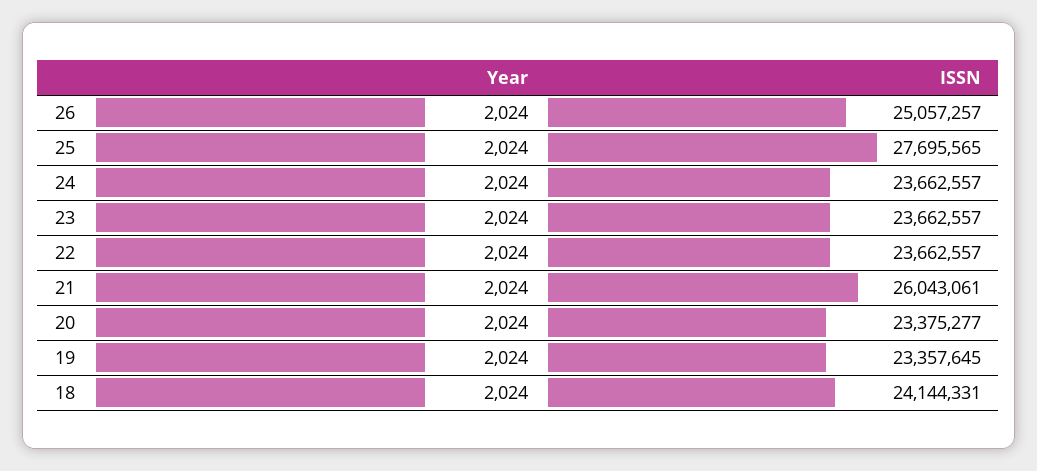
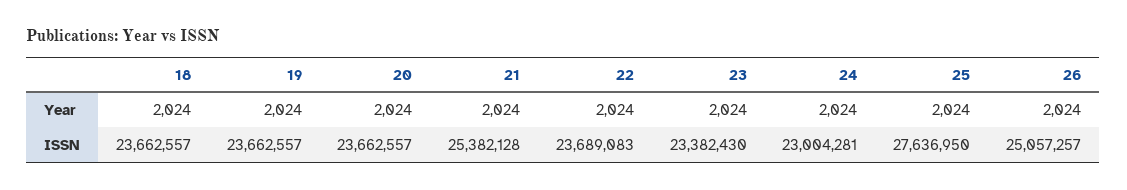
ISSN, 25: 27695565 -> 27636950
ISSN, 24: 23662557 -> 23004281
ISSN, 23: 23662557 -> 23382430
ISSN, 22: 23662557 -> 23689083
ISSN, 21: 26043061 -> 25382128
ISSN, 20: 23375277 -> 23662557
ISSN, 19: 23357645 -> 23662557
ISSN, 18: 24144331 -> 23662557

